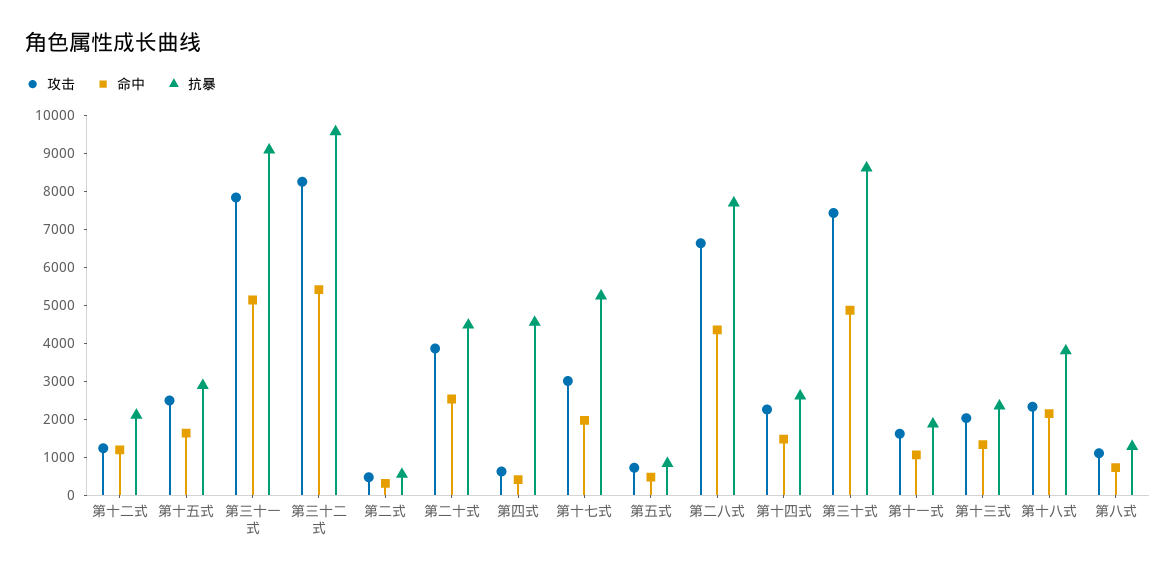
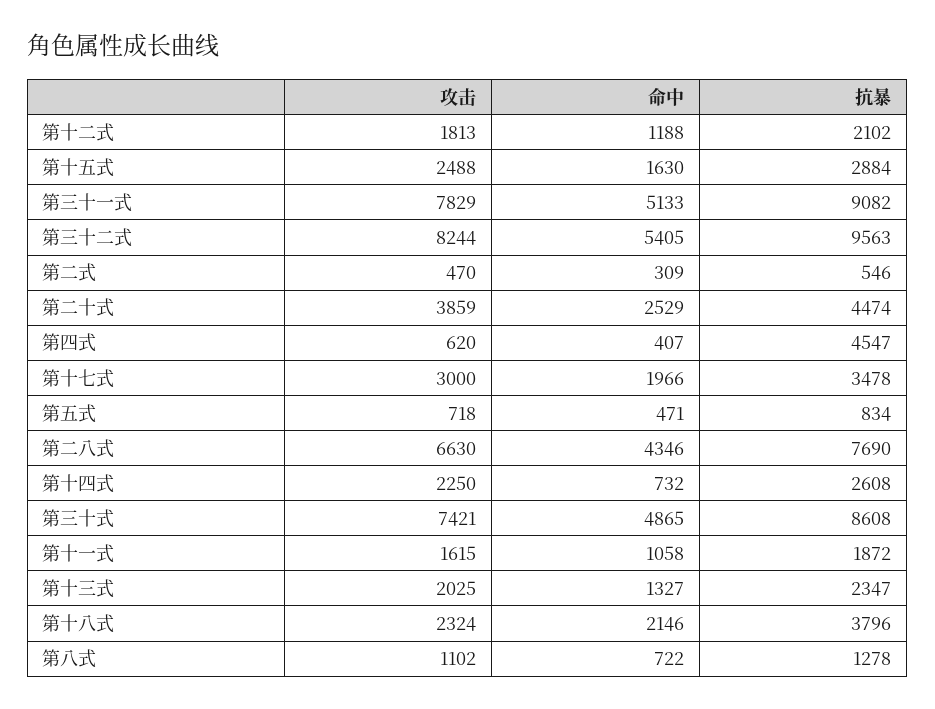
攻击, 第十二式: 1250 -> 1813
抗暴, 第十七式: 5250 -> 3478
命中, 第十四式: 1500 -> 732

